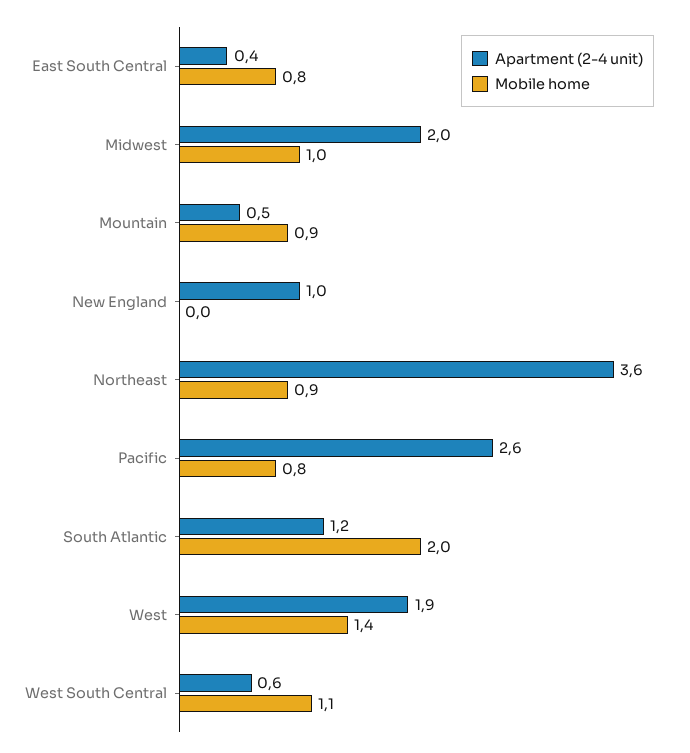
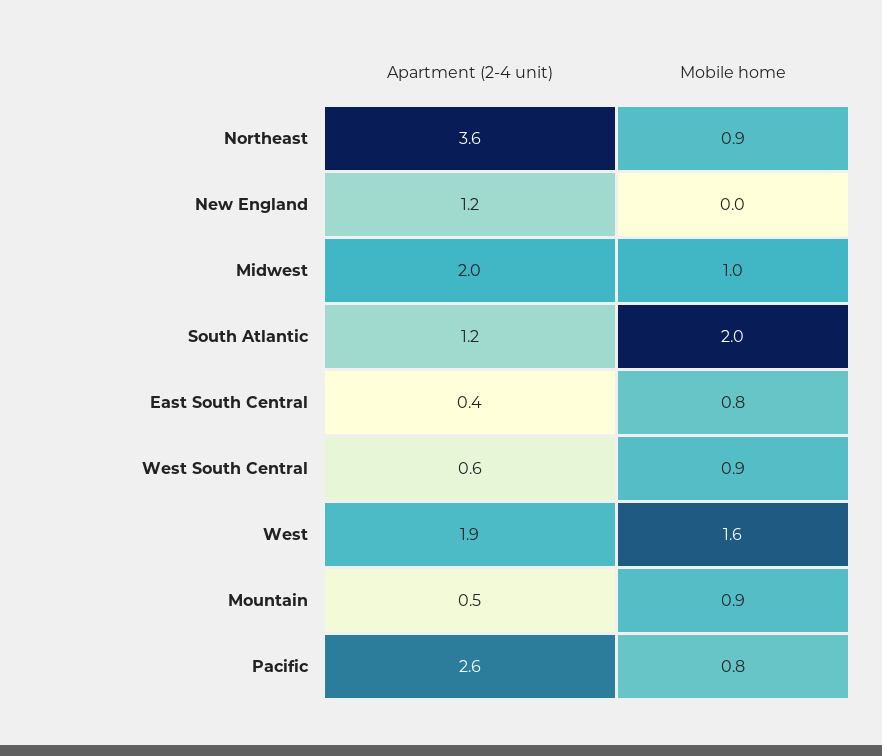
Apartment (2-4 unit), New England: 1 -> 1.2
Mobile home, West: 1.4 -> 1.6
Mobile home, West South Central: 1.1 -> 0.9

